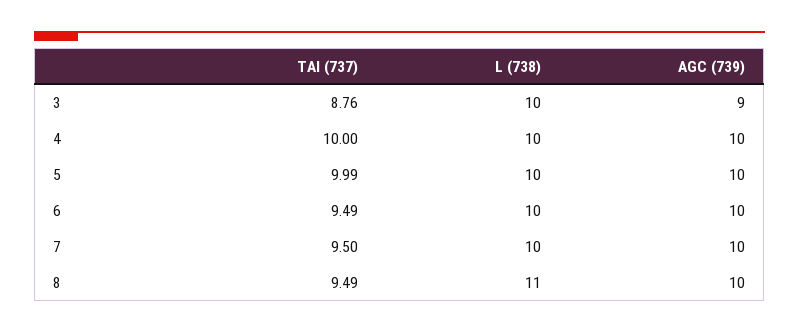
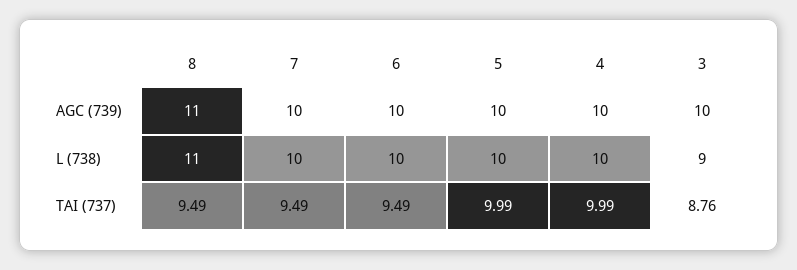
L (738), 3: 10 -> 9
AGC (739), 3: 9 -> 10
TAI (737), 4: 10 -> 9.99
TAI (737), 7: 9.5 -> 9.49
AGC (739), 8: 10 -> 11

